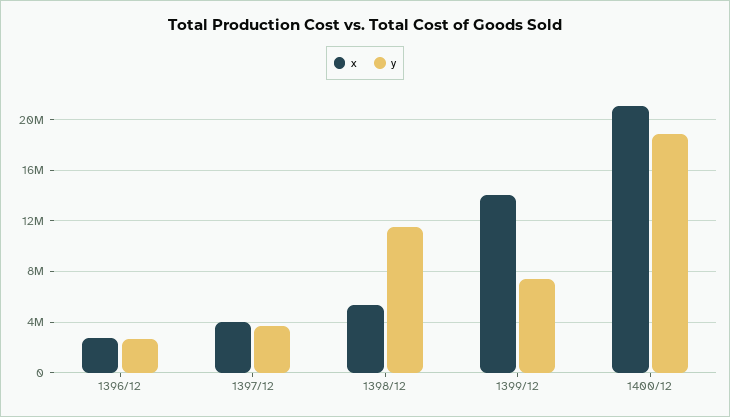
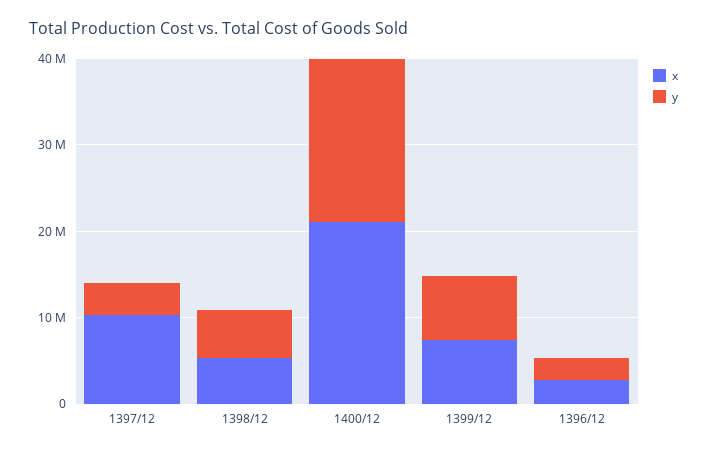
x, 1397/12: 4000000 -> 10000000
y, 1398/12: 11500000 -> 6000000
x, 1399/12: 14000000 -> 8000000

